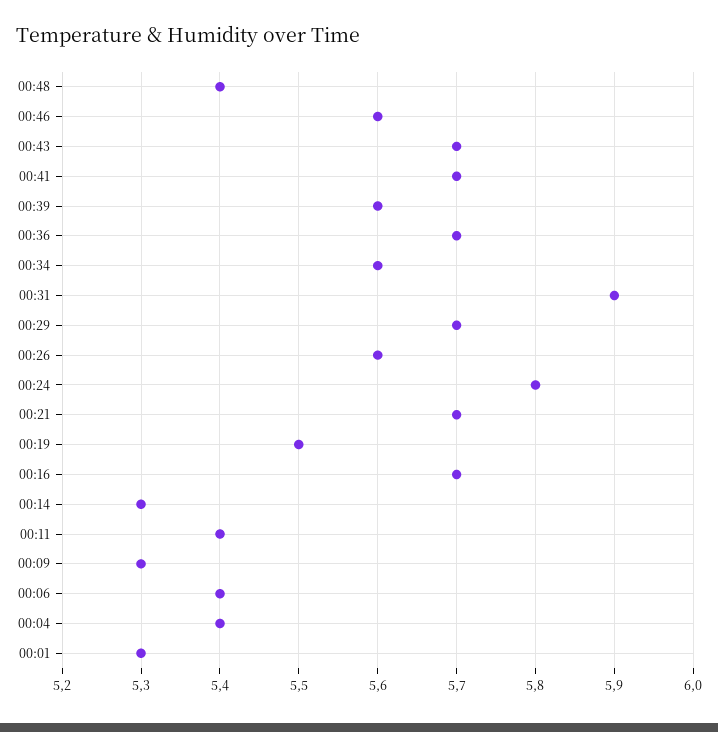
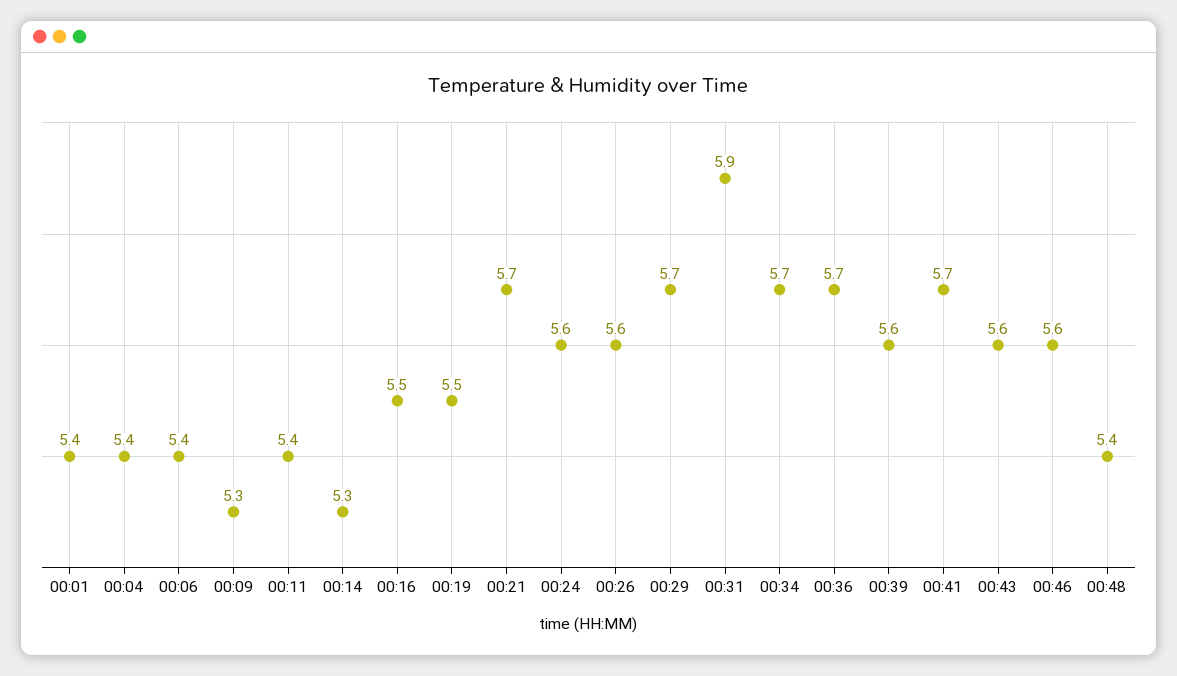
00:43: 5.7 -> 5.6
00:34: 5.6 -> 5.7
00:24: 5.8 -> 5.6
00:16: 5.7 -> 5.5
00:01: 5.3 -> 5.4

